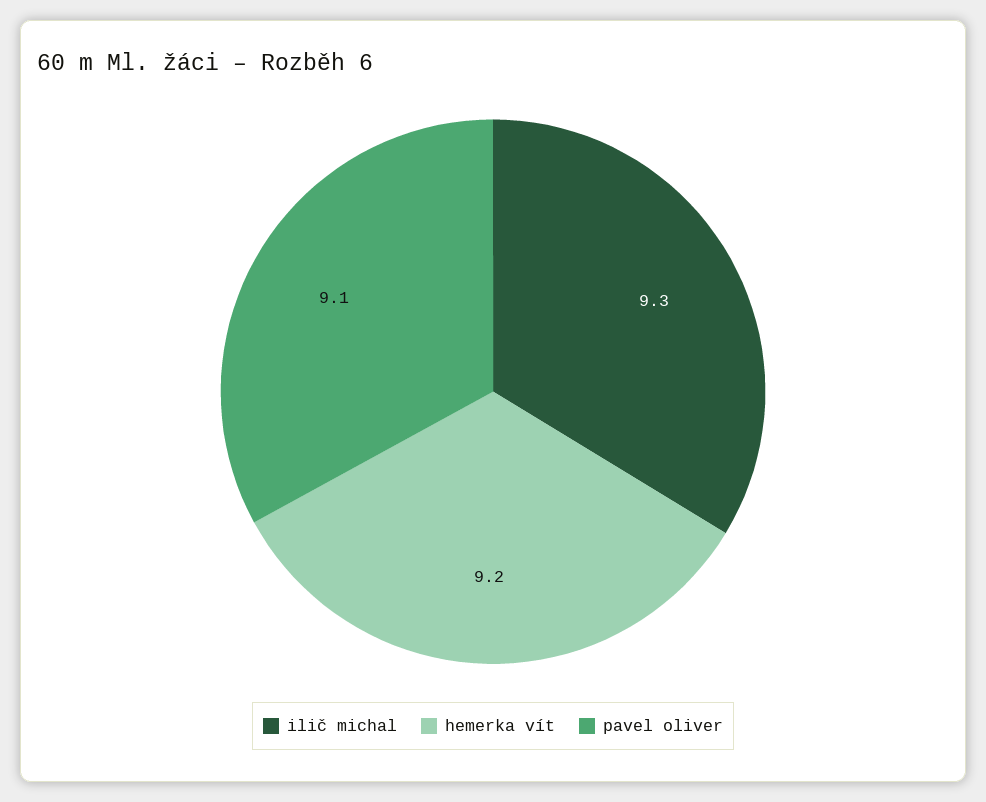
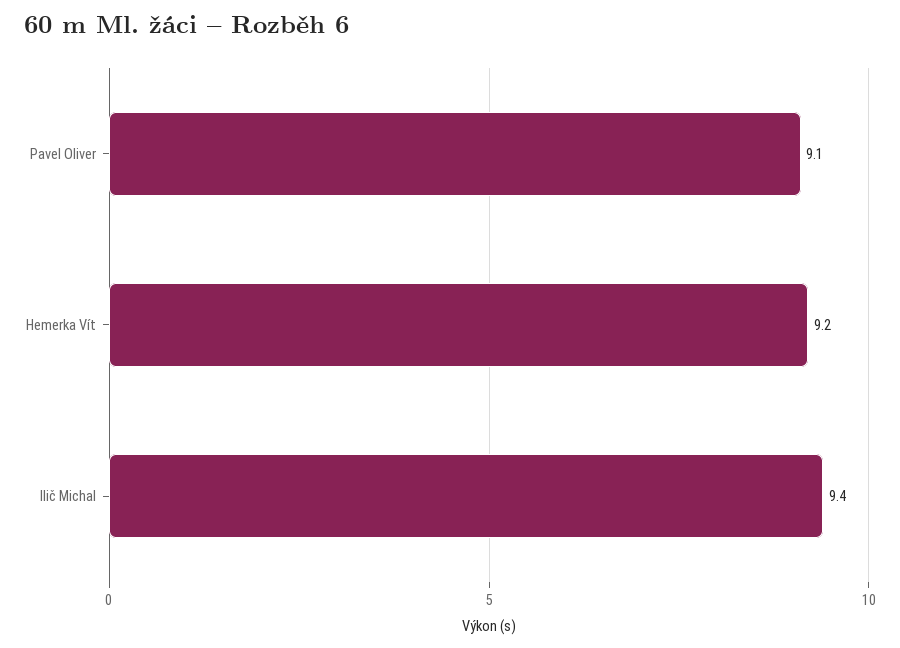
ilič michal: 9.3 -> 9.4

